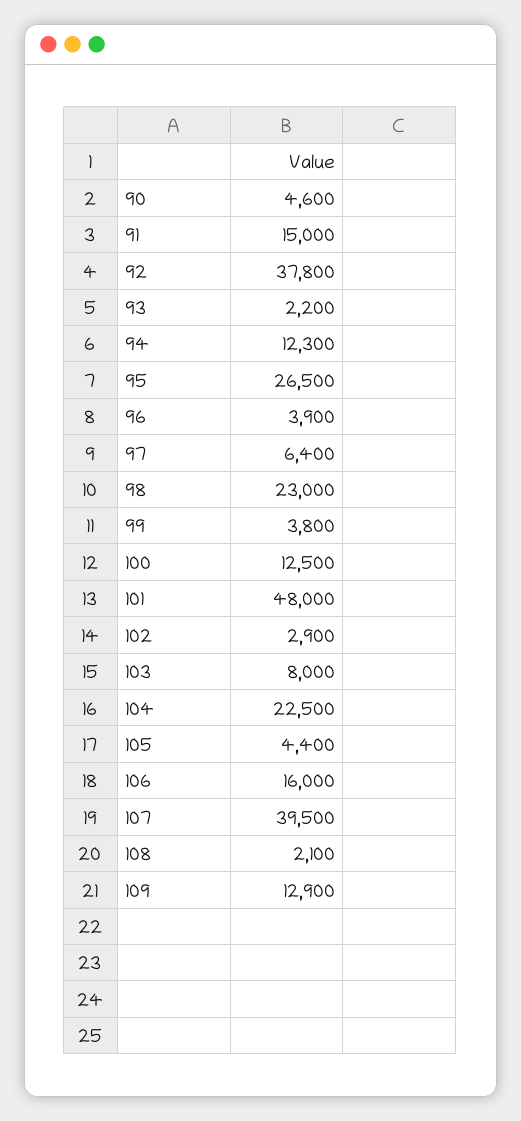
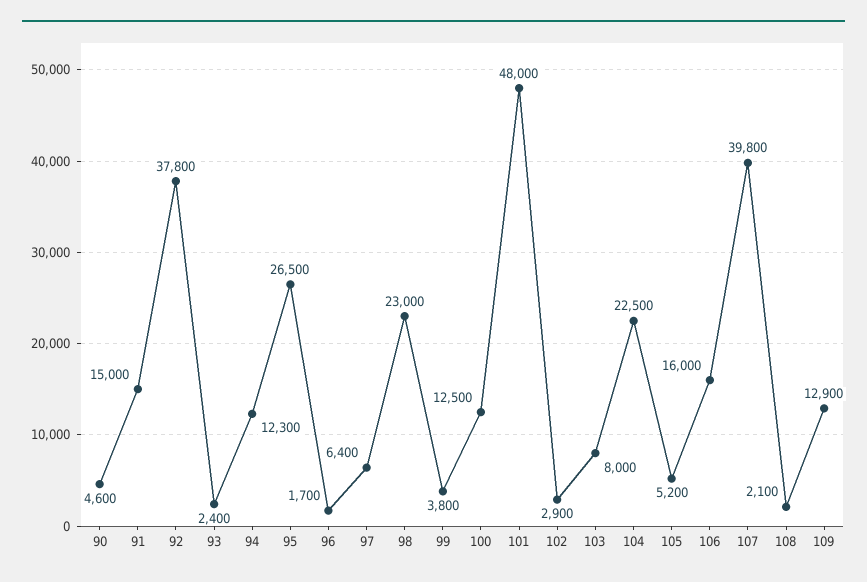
93: 2200 -> 2400
96: 3900 -> 1700
105: 4400 -> 5200
107: 39500 -> 39800

